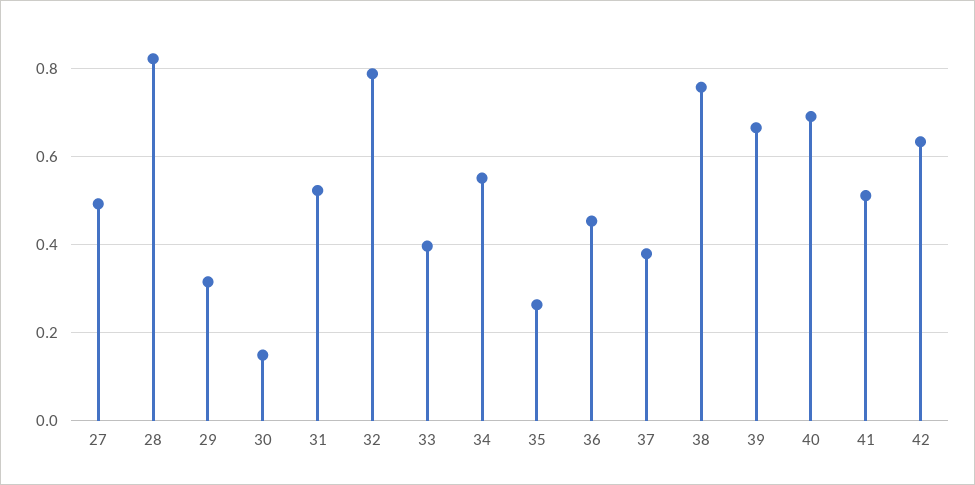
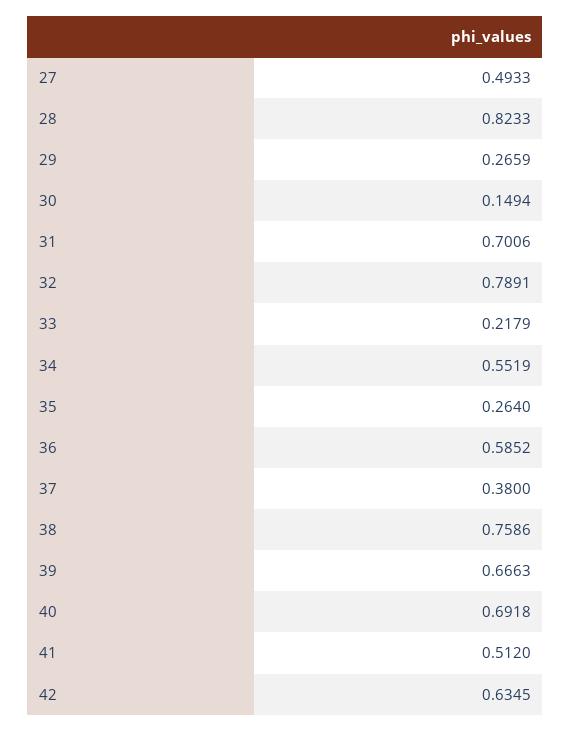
29: 0.32 -> 0.2659
31: 0.52 -> 0.7006
33: 0.4 -> 0.2179
36: 0.46 -> 0.5852

